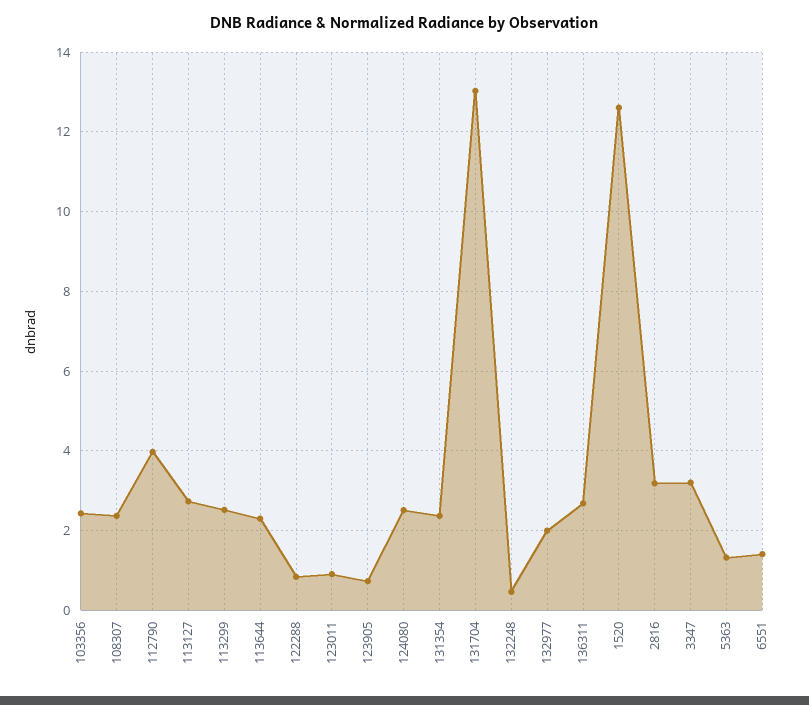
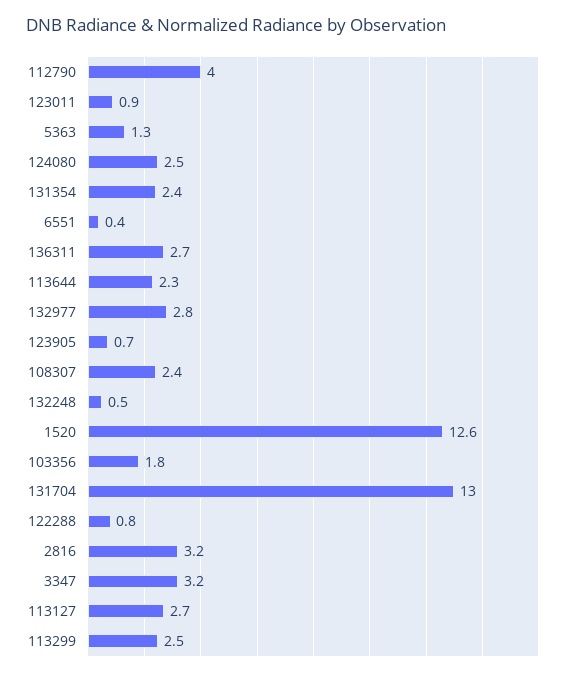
103356: 2.4 -> 1.8
132977: 2 -> 2.8
6551: 1.4 -> 0.4

